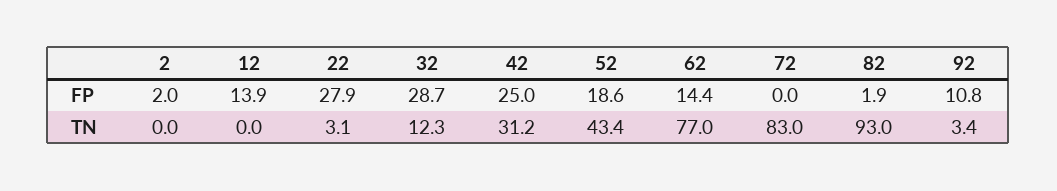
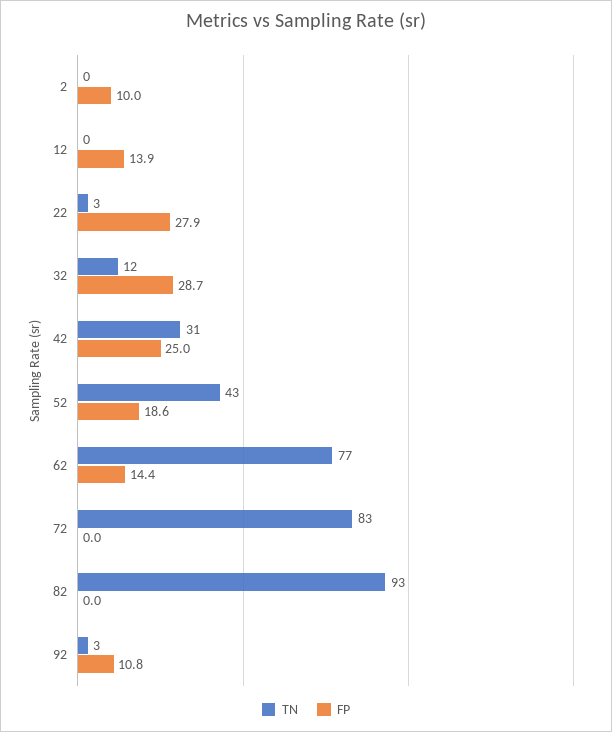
FP, 2: 2 -> 10
FP, 82: 1.9 -> 0

